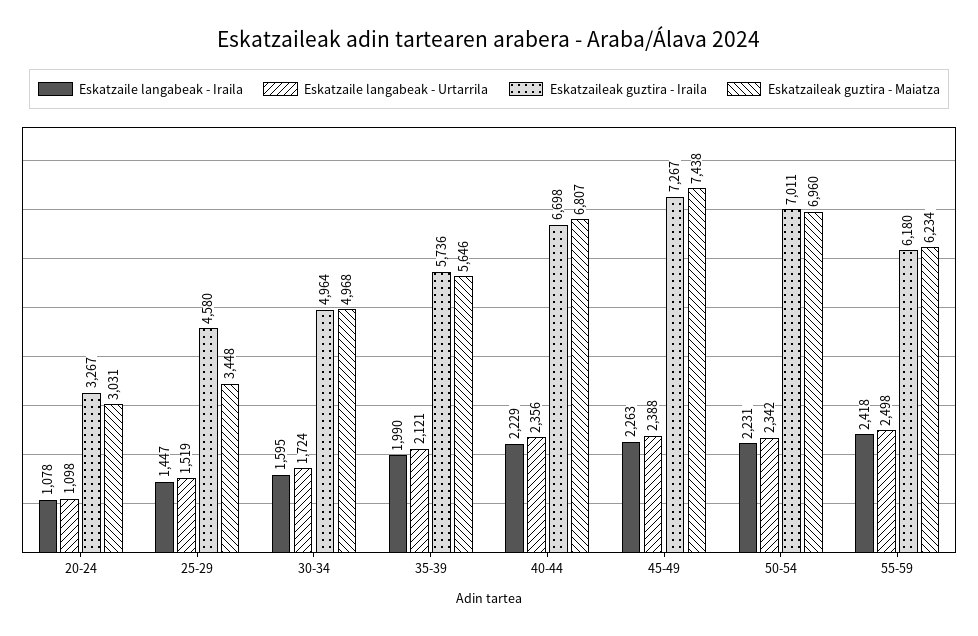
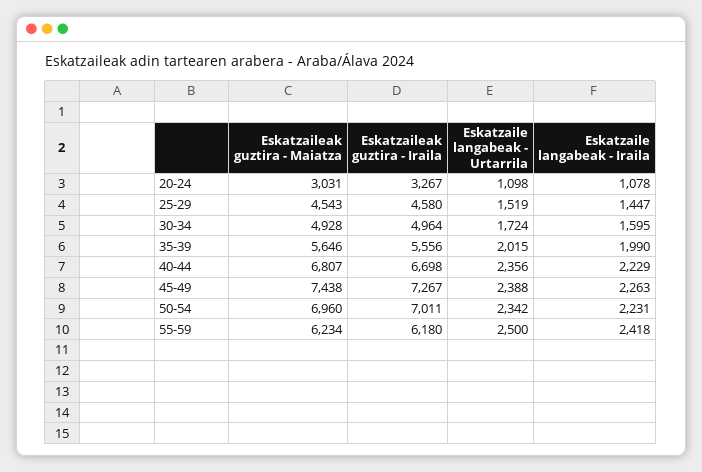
Eskatzaileak guztira - Maiatza, 25-29: 3448 -> 4543
Eskatzaileak guztira - Maiatza, 30-34: 4968 -> 4928
Eskatzaile langabeak - Urtarrila, 35-39: 2121 -> 2015
Eskatzaileak guztira - Iraila, 35-39: 5736 -> 5556
Eskatzaile langabeak - Urtarrila, 55-59: 2498 -> 2500

